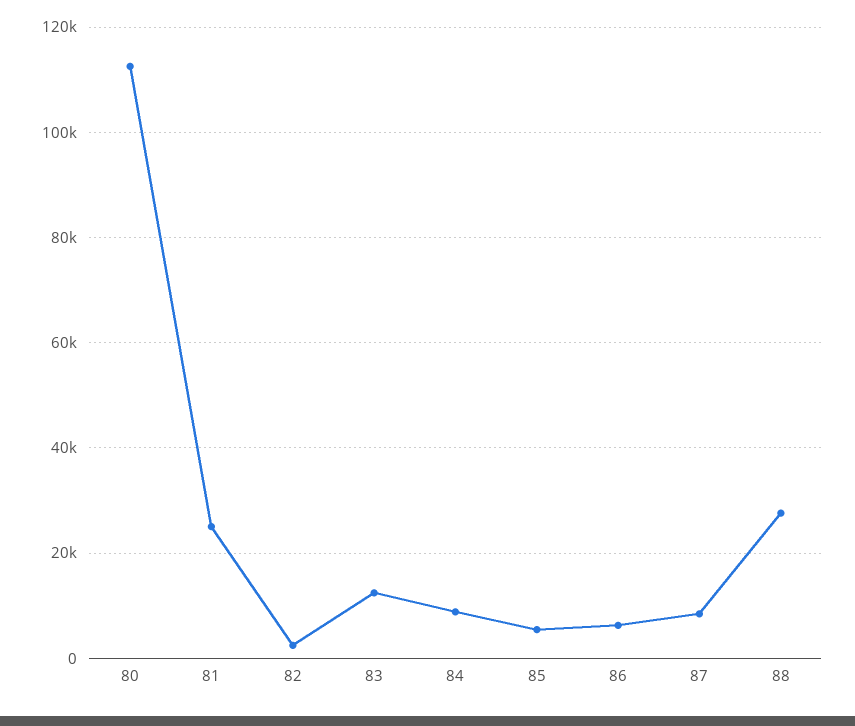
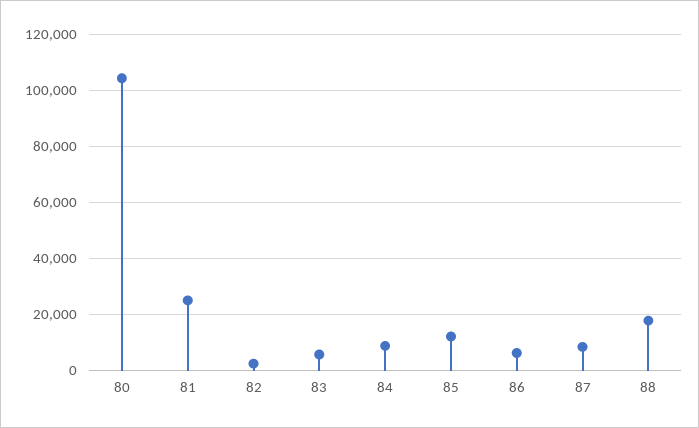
80: 112000 -> 105000
83: 12000 -> 5000
85: 6000 -> 12500
88: 28000 -> 17500

